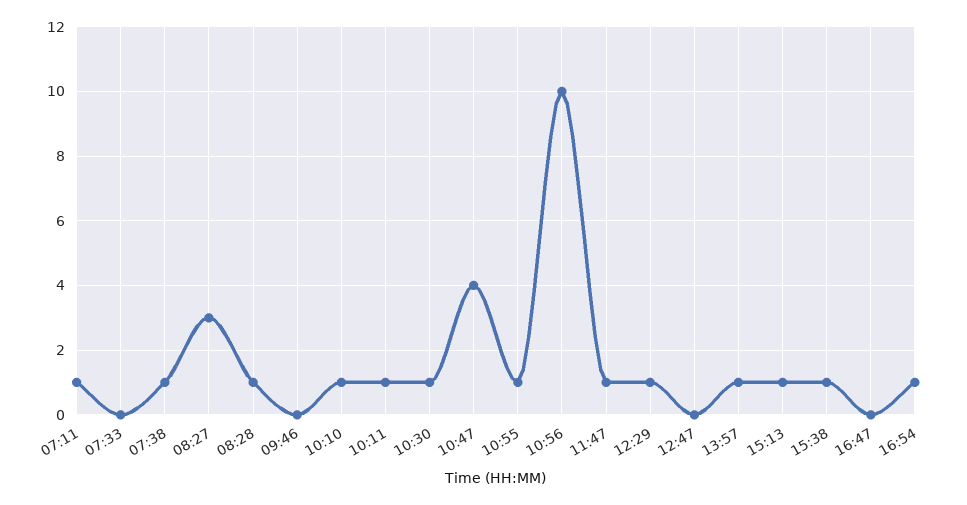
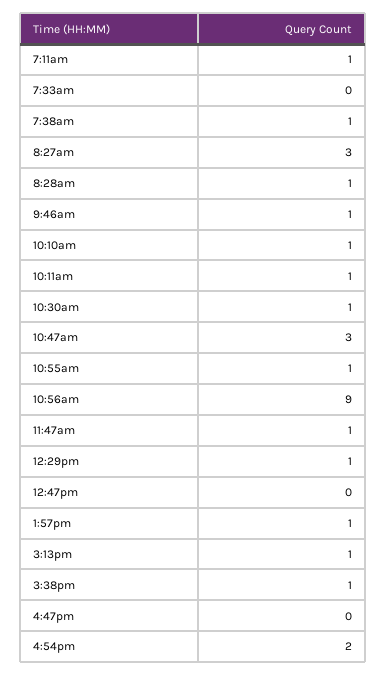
09:46: 0 -> 1
10:47: 4 -> 3
10:56: 10 -> 9
16:54: 1 -> 2

